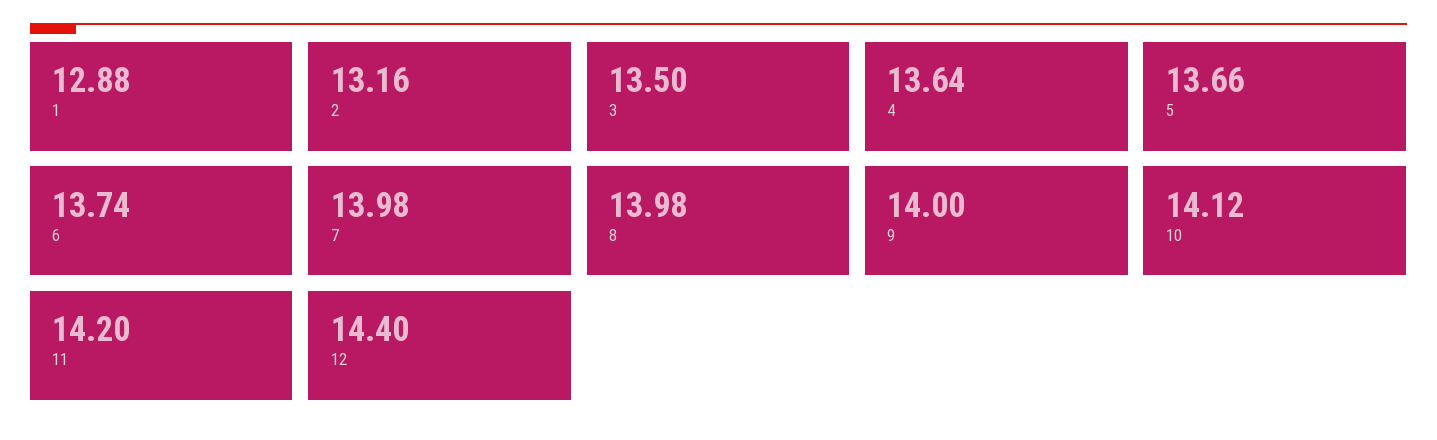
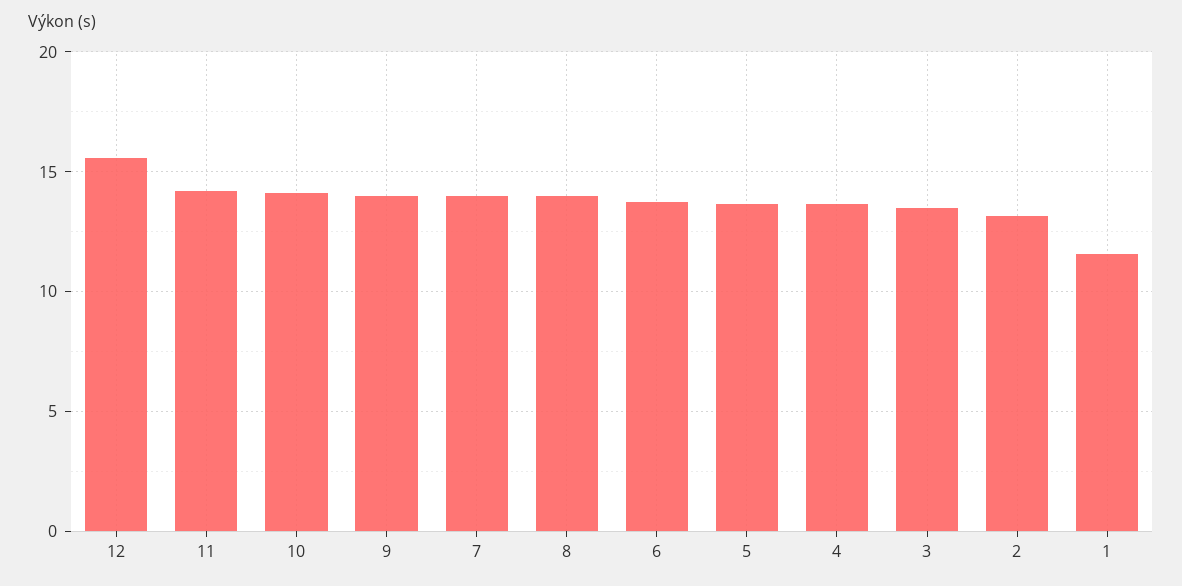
1: 12.88 -> 11.5
12: 14.4 -> 15.5

